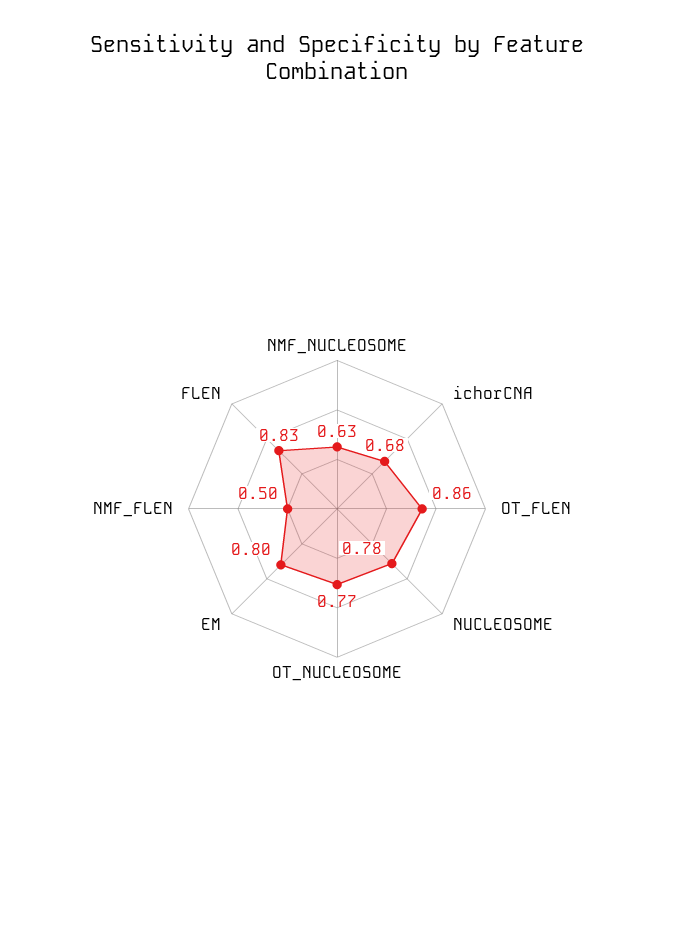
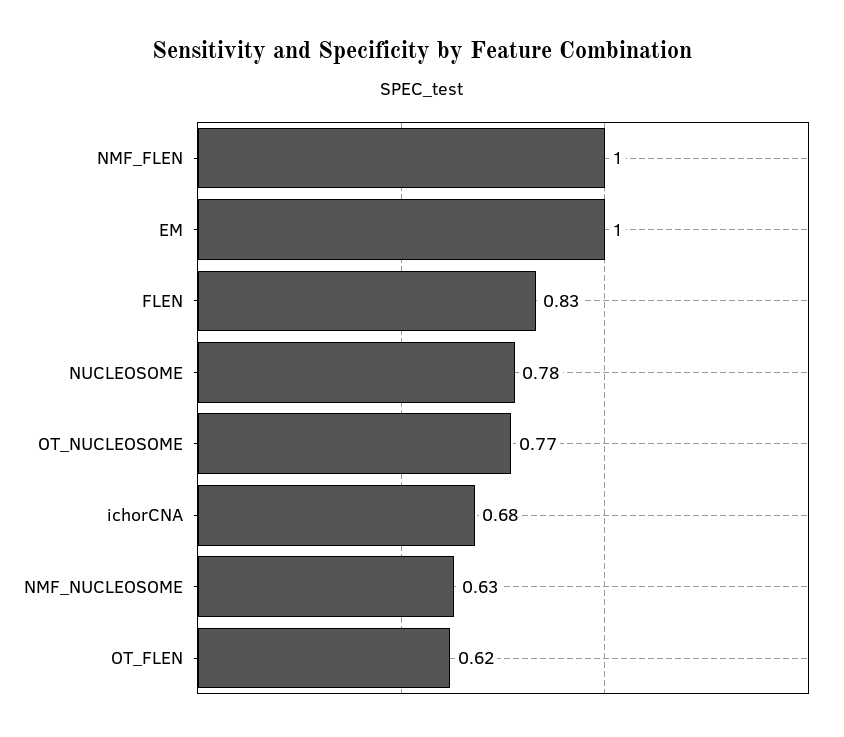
OT_FLEN: 0.86 -> 0.62
EM: 0.8 -> 1
NMF_FLEN: 0.5 -> 1

